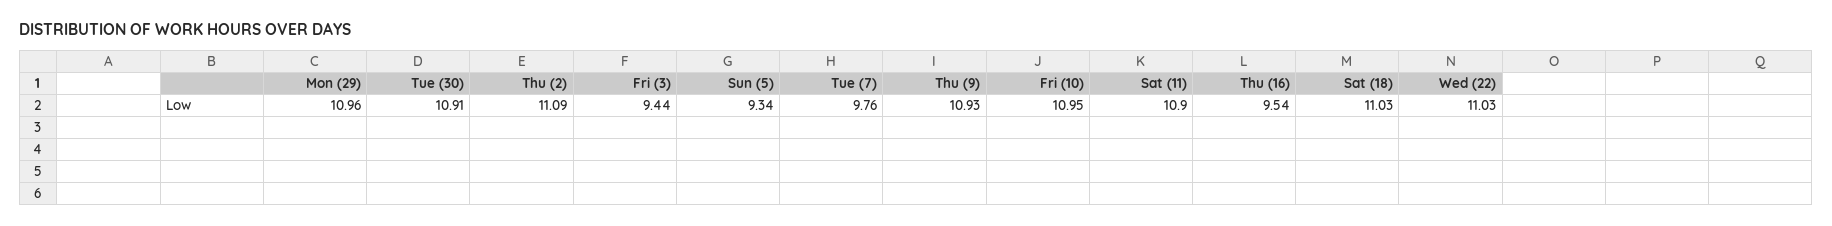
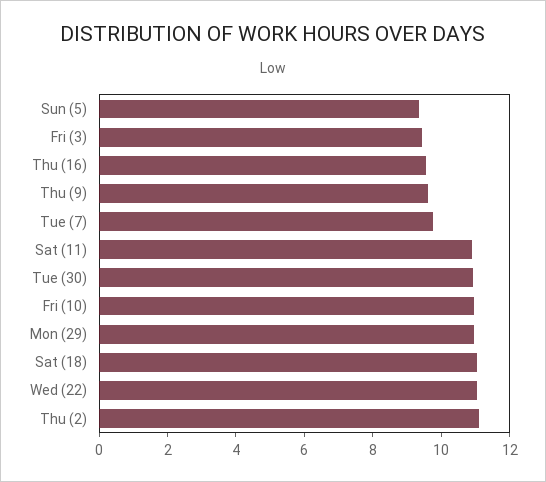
Thu (9): 10.93 -> 9.5

